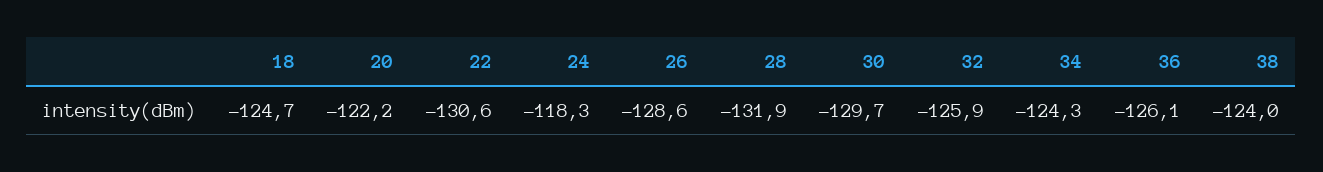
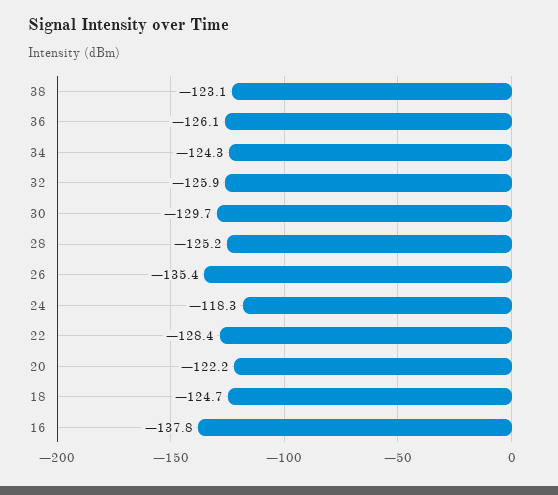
22: -130.6 -> -128.4
26: -128.6 -> -135.4
28: -131.9 -> -125.2
38: -124 -> -123.1
16: none -> -137.8

